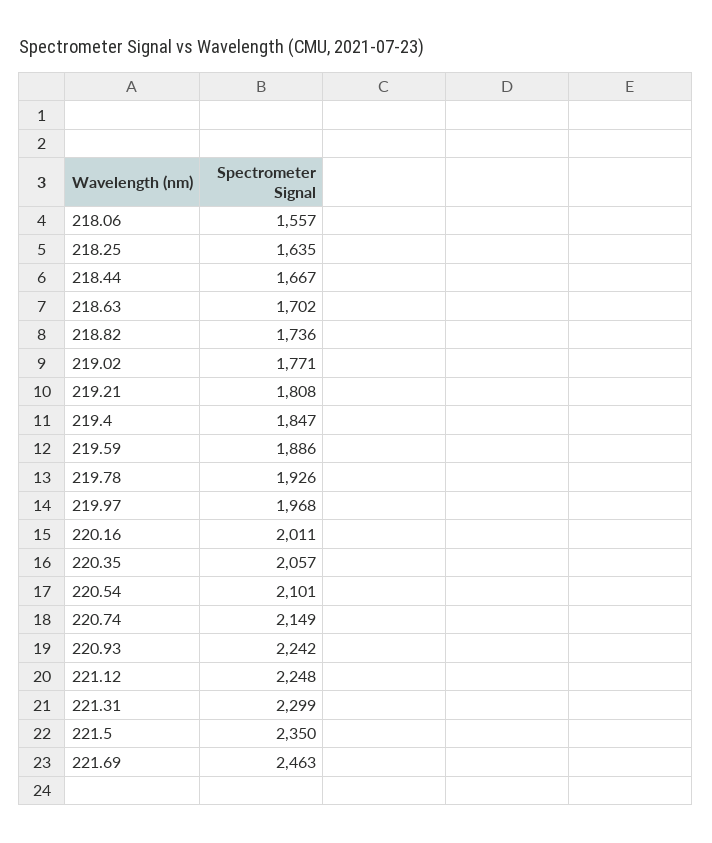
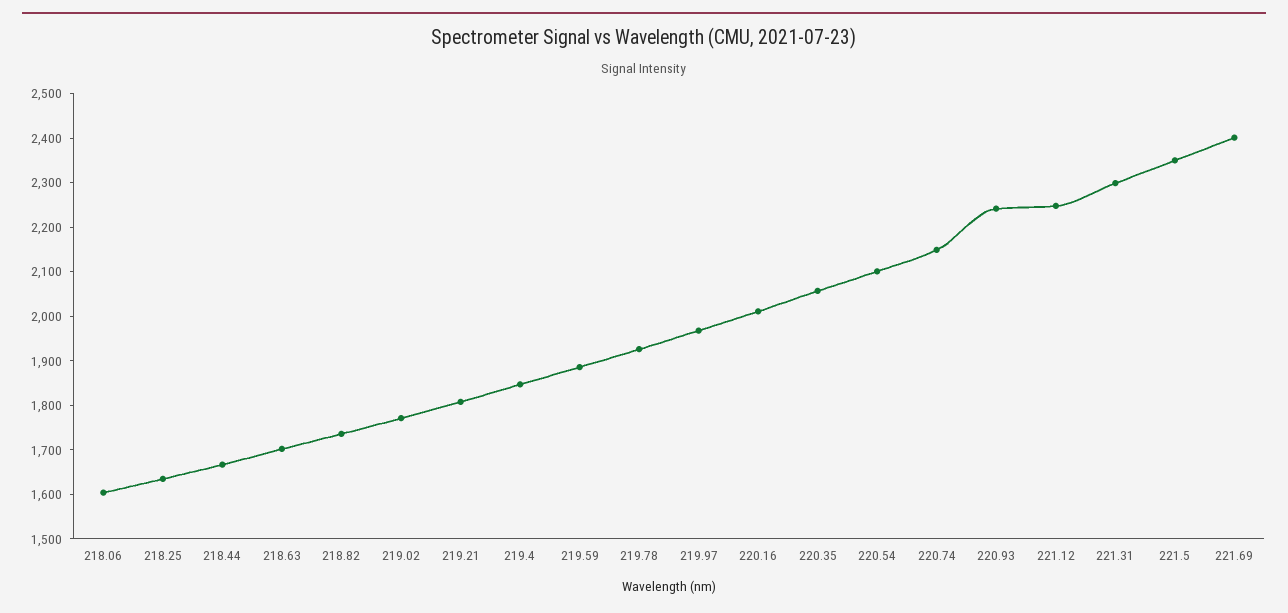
218.06: 1557 -> 1600
221.69: 2463 -> 2400

